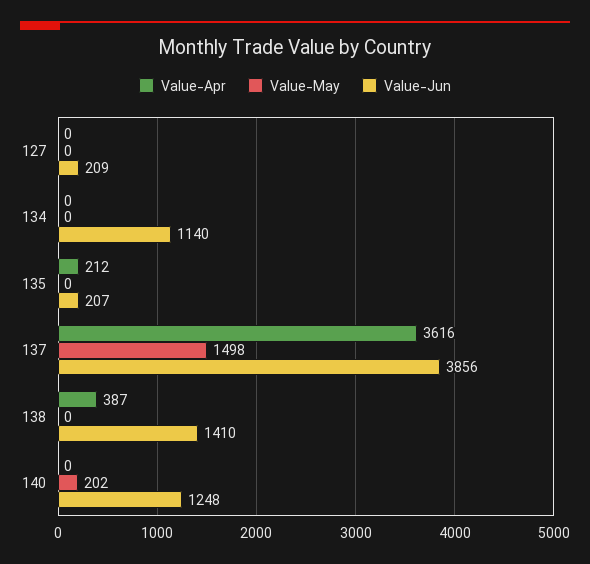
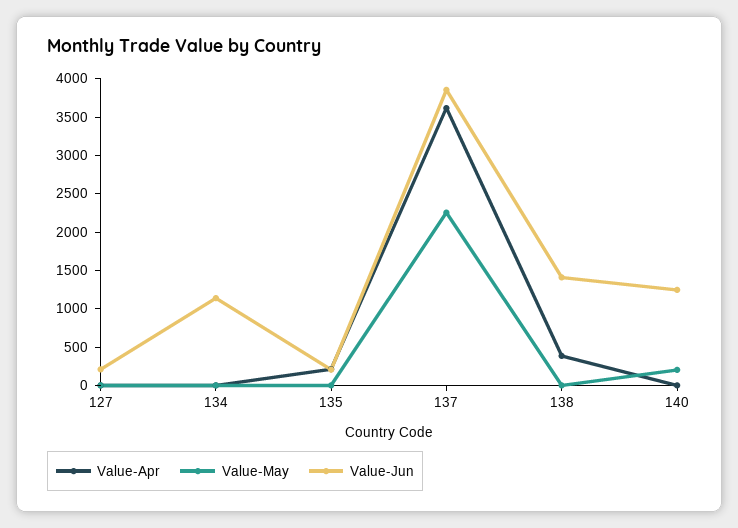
Value-May, 137: 1498 -> 2250

